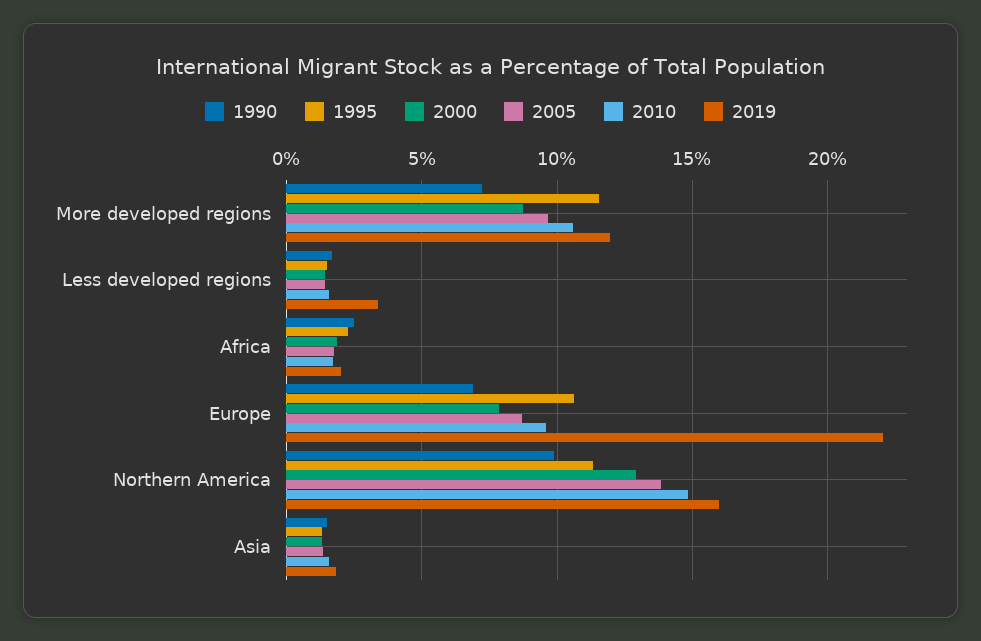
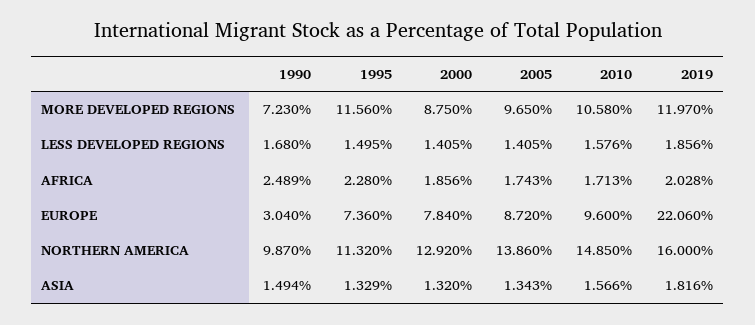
2019, Less developed regions: 3.5 -> 1.856
1990, Europe: 7 -> 3.04
1995, Europe: 10.5 -> 7.36

